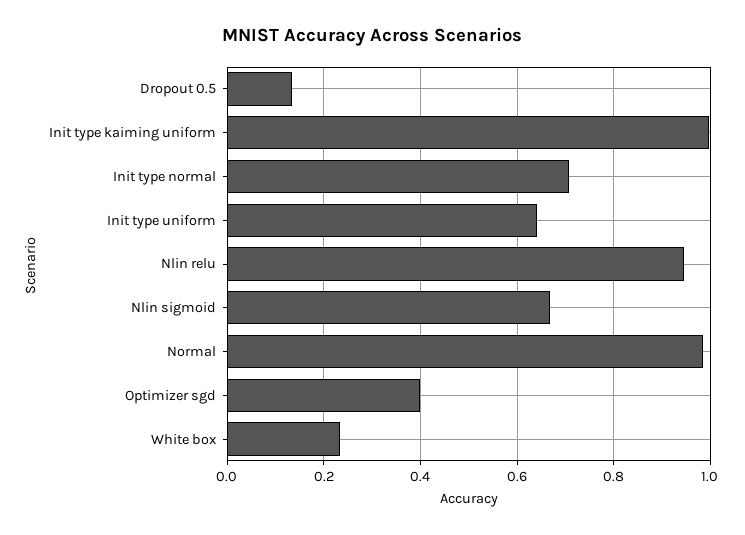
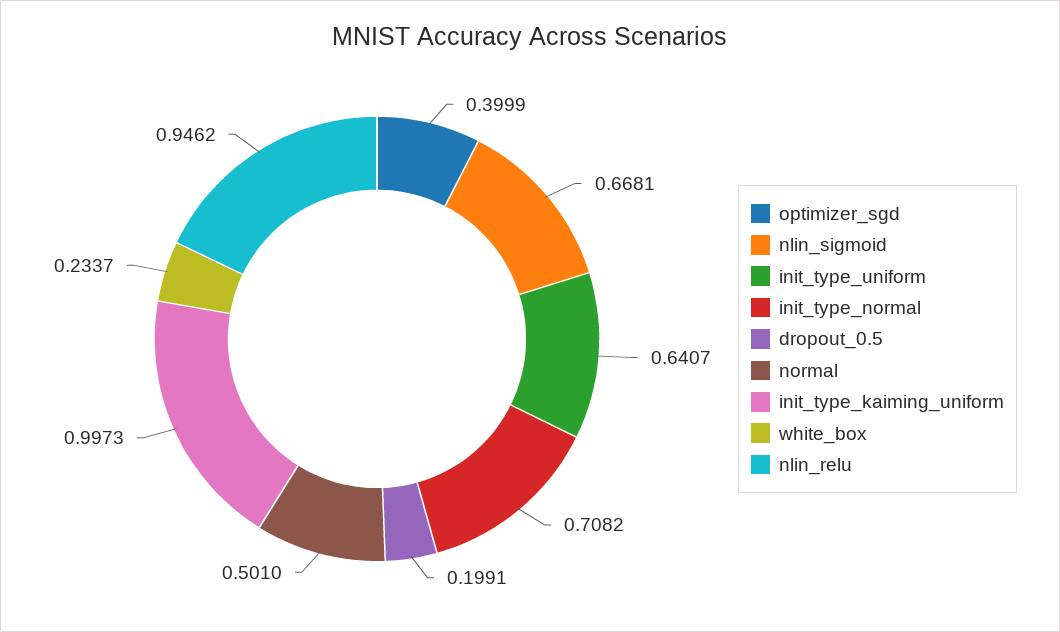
Dropout 0.5: 0.14 -> 0.1991
Normal: 0.98 -> 0.501

